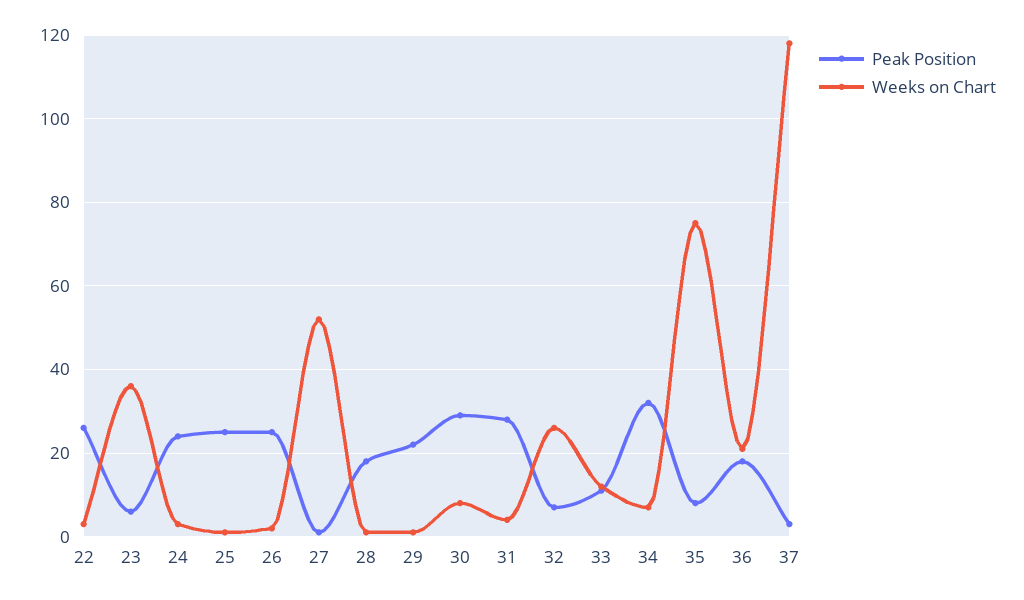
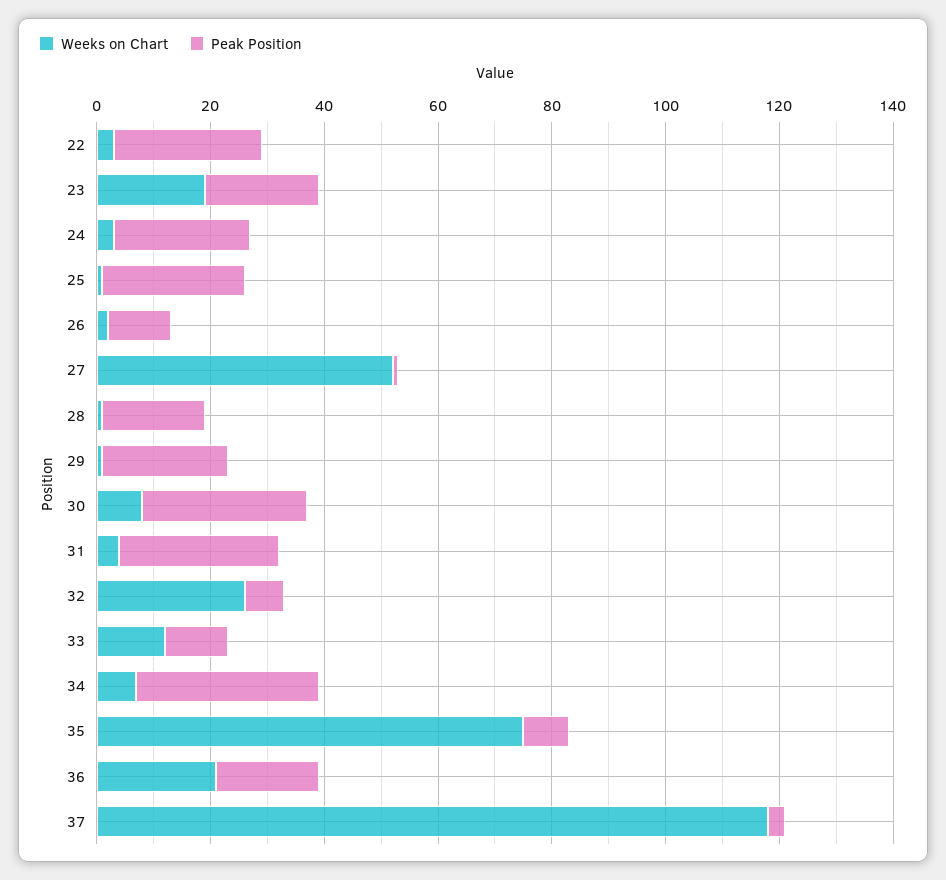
Peak Position, 23: 5 -> 20
Weeks on Chart, 23: 35 -> 20
Peak Position, 26: 25 -> 10

